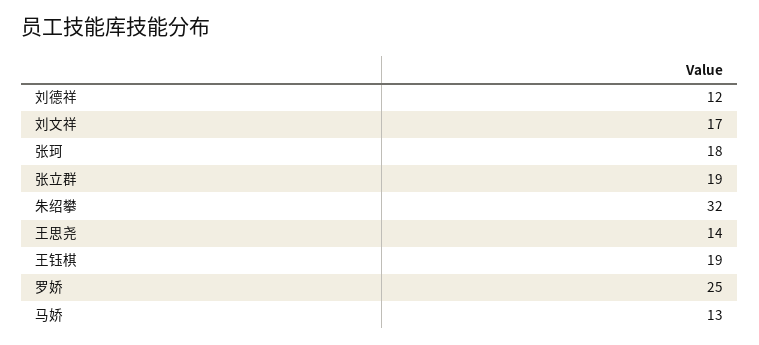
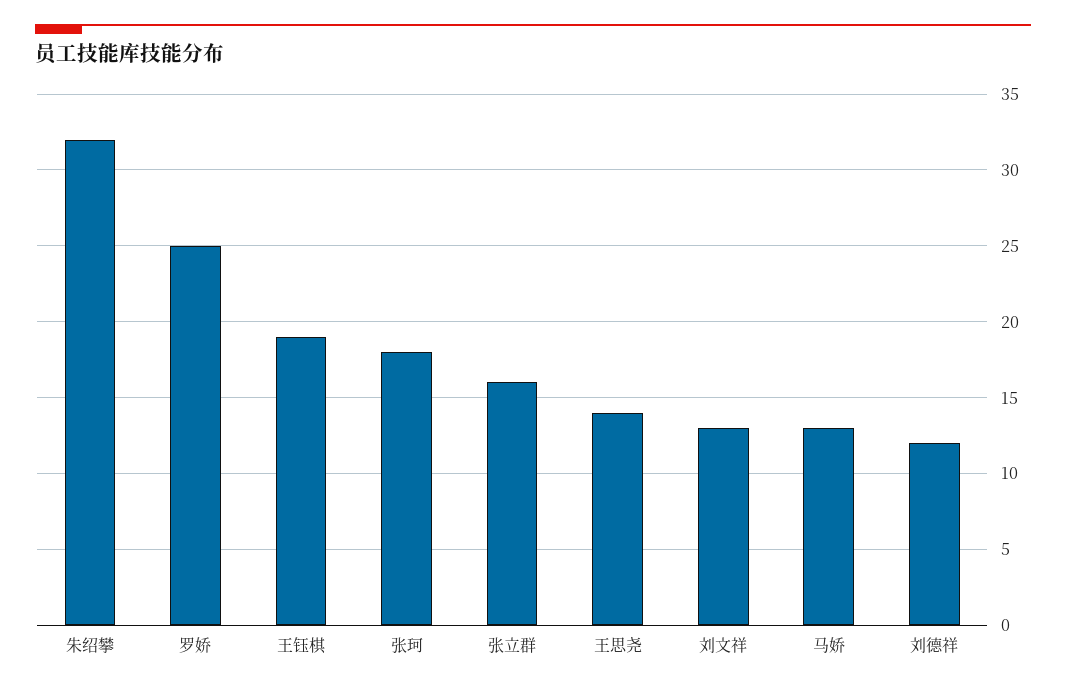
刘文祥: 17 -> 13
张立群: 19 -> 16

